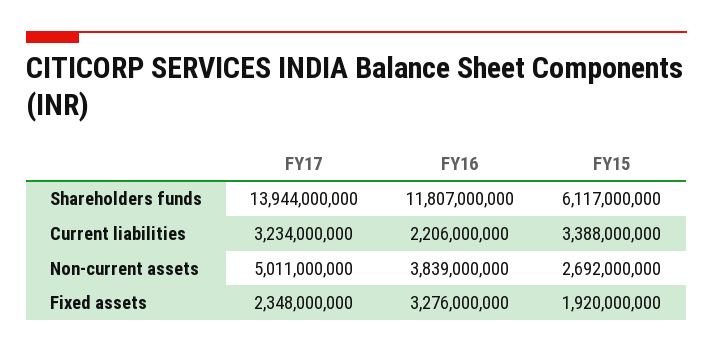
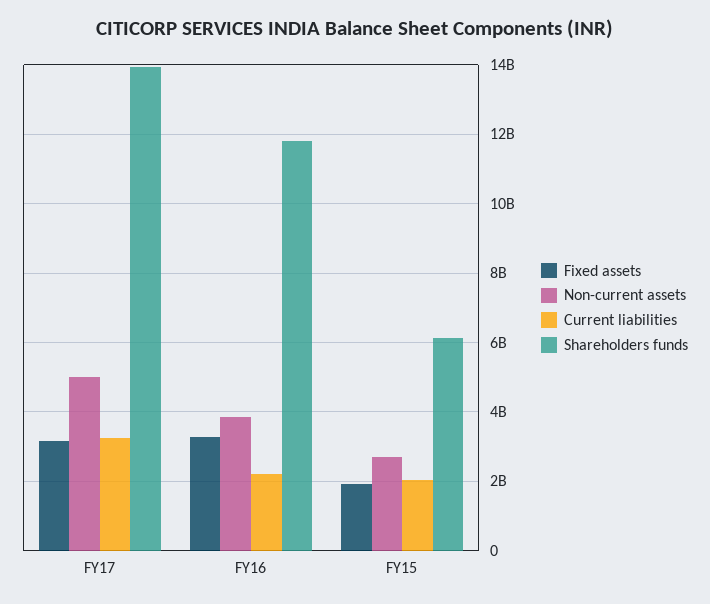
Current liabilities, FY15: 3388000000 -> 2000000000
Fixed assets, FY17: 2348000000 -> 3200000000

